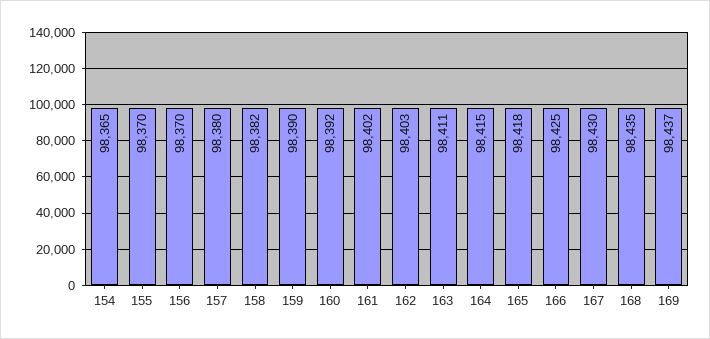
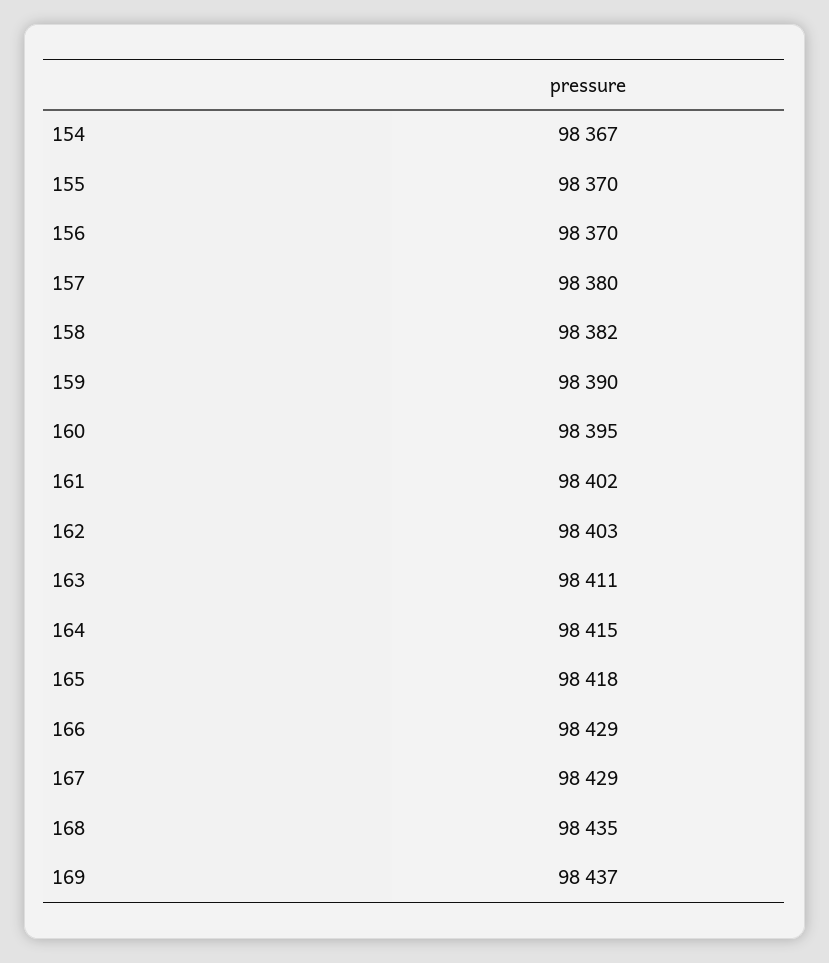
154: 98365 -> 98367
160: 98392 -> 98395
166: 98425 -> 98429
167: 98430 -> 98429

